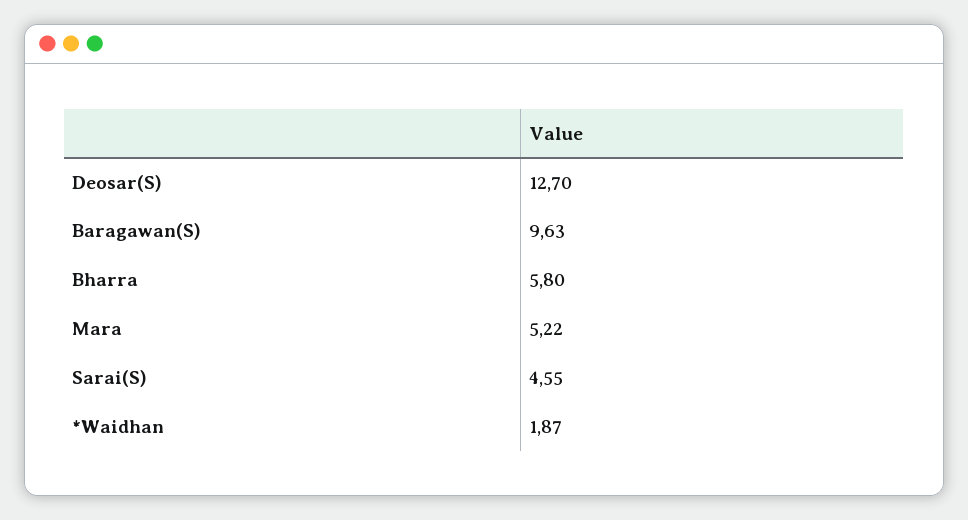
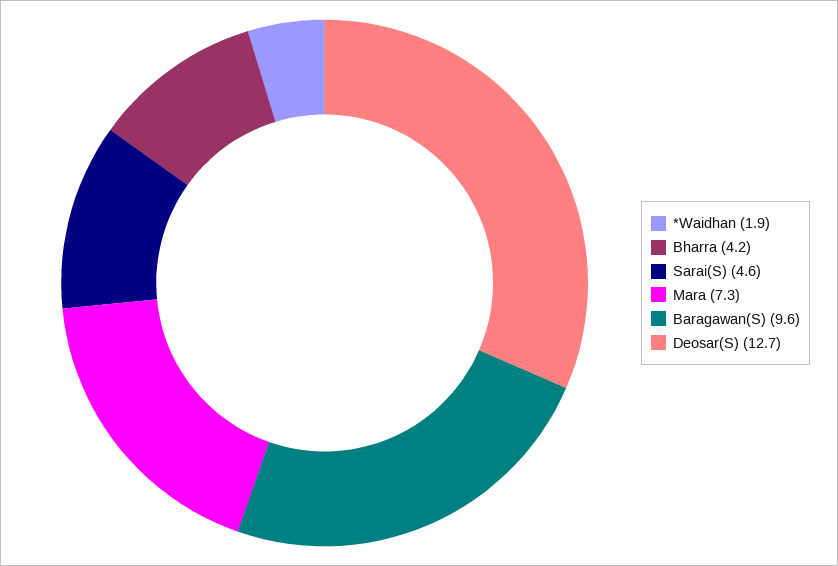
Bharra: 5.8 -> 4.2
Mara: 5.22 -> 7.3

